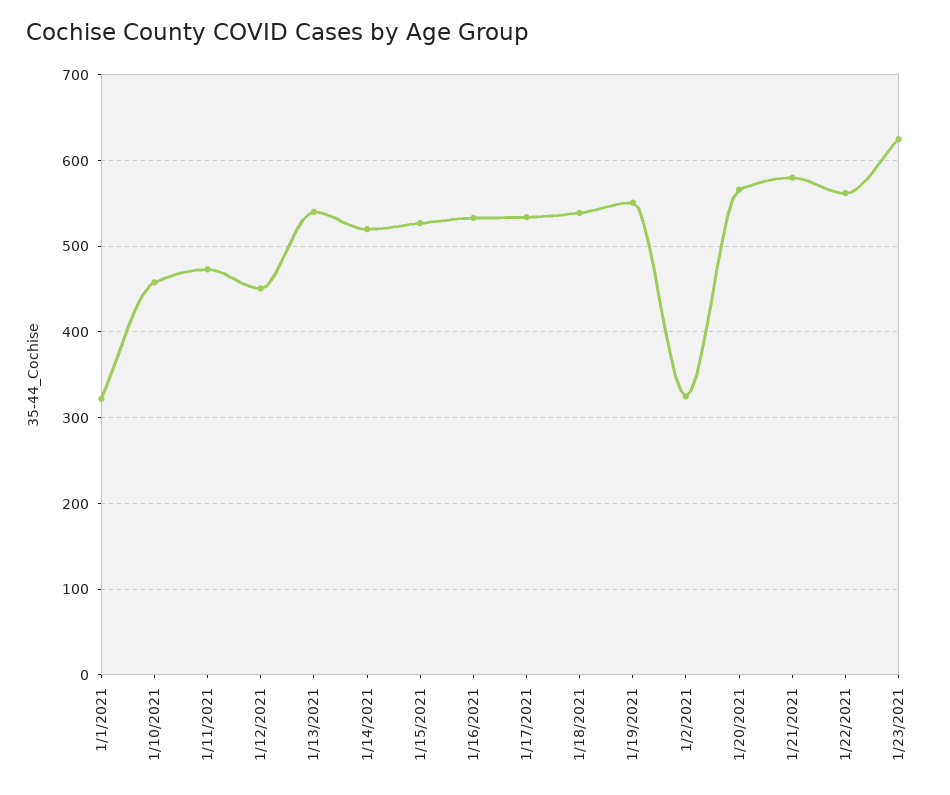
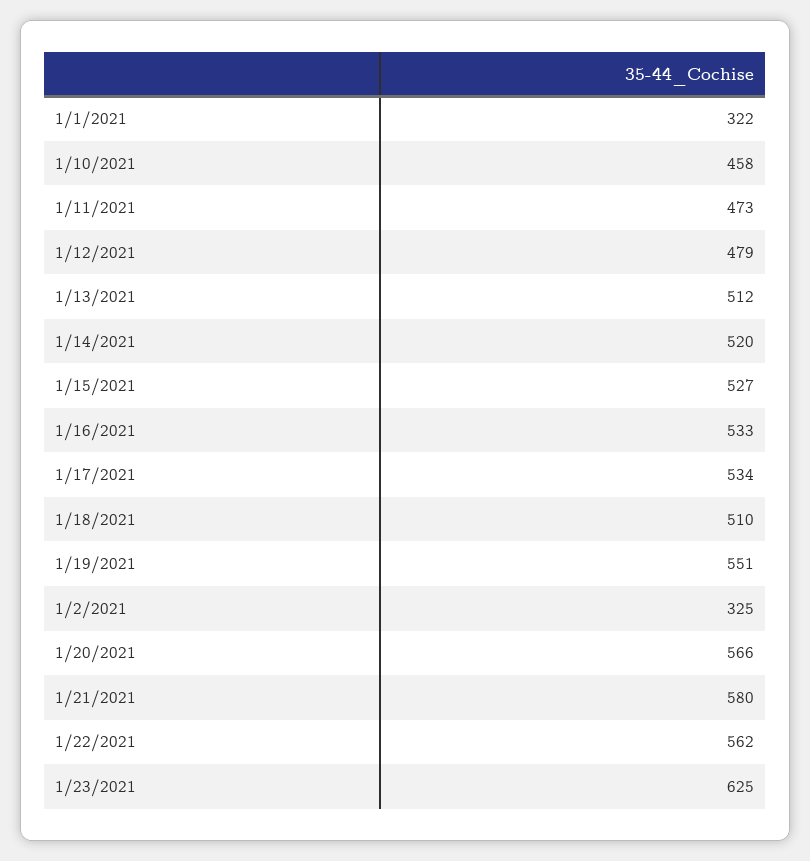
1/12/2021: 450 -> 479
1/13/2021: 540 -> 512
1/18/2021: 540 -> 510

